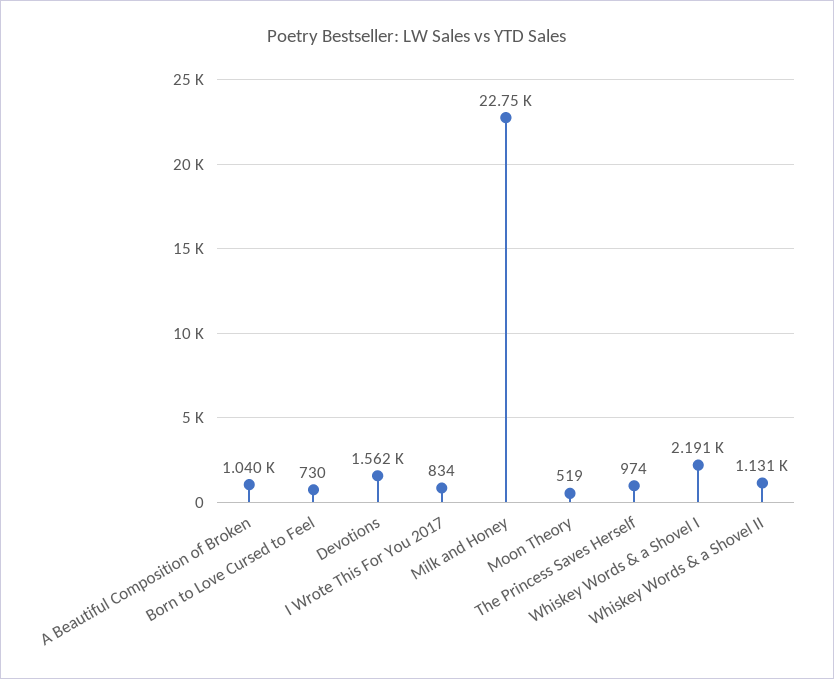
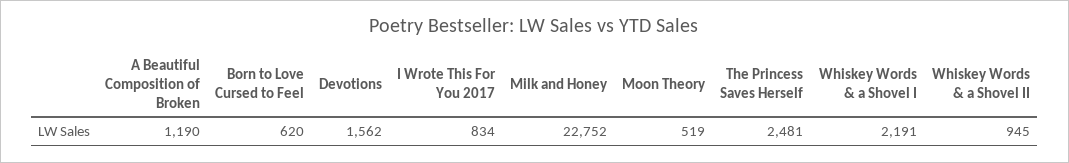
A Beautiful Composition of Broken: 1040 -> 1190
Born to Love Cursed to Feel: 730 -> 620
The Princess Saves Herself: 974 -> 2481
Whiskey Words & a Shovel II: 1131 -> 945

